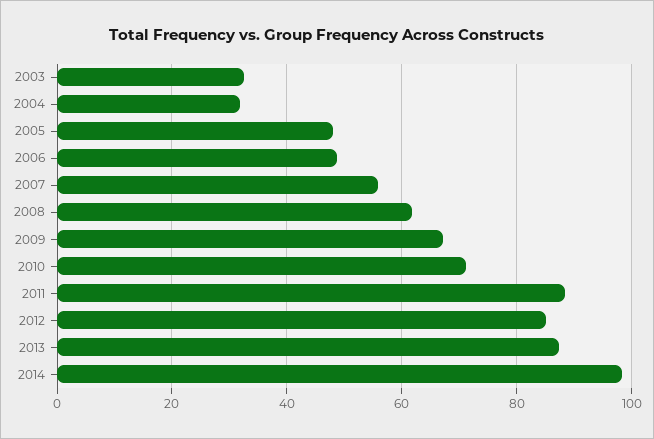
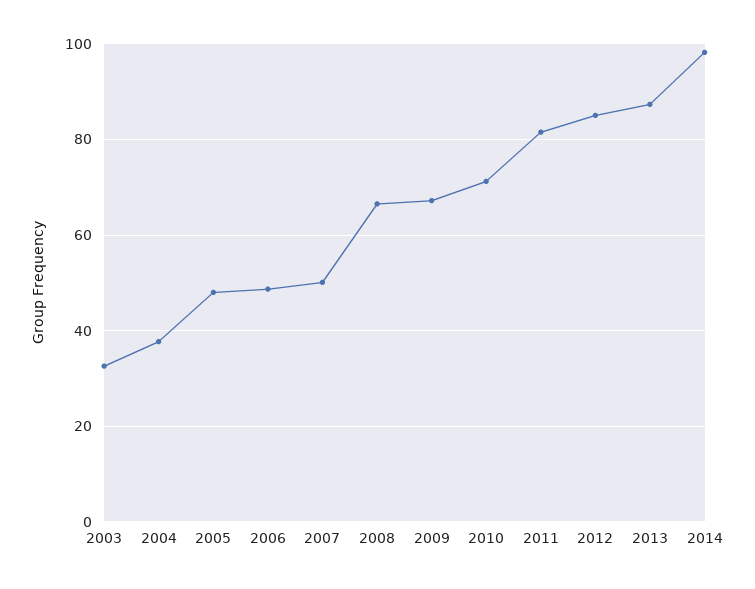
2004: 32 -> 38
2007: 56 -> 50
2008: 62 -> 66
2011: 88 -> 82

